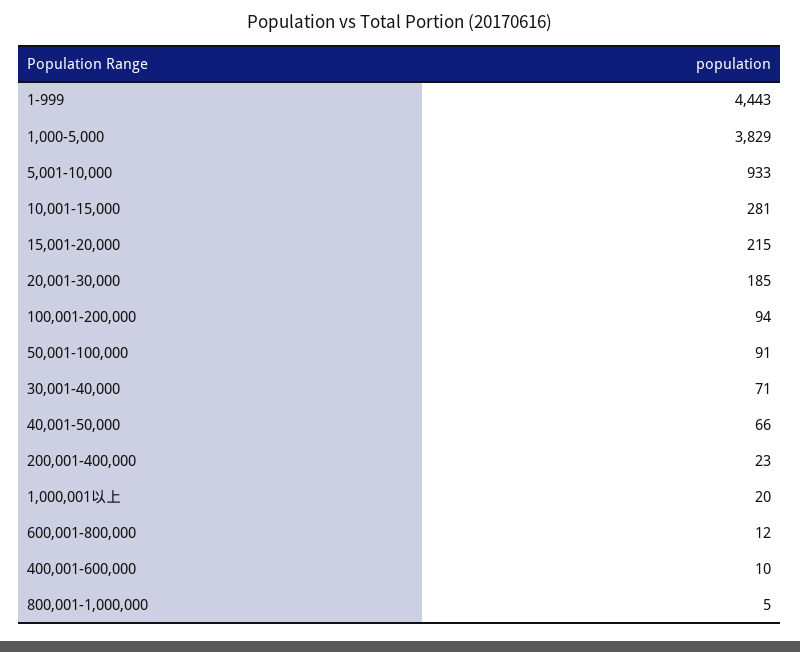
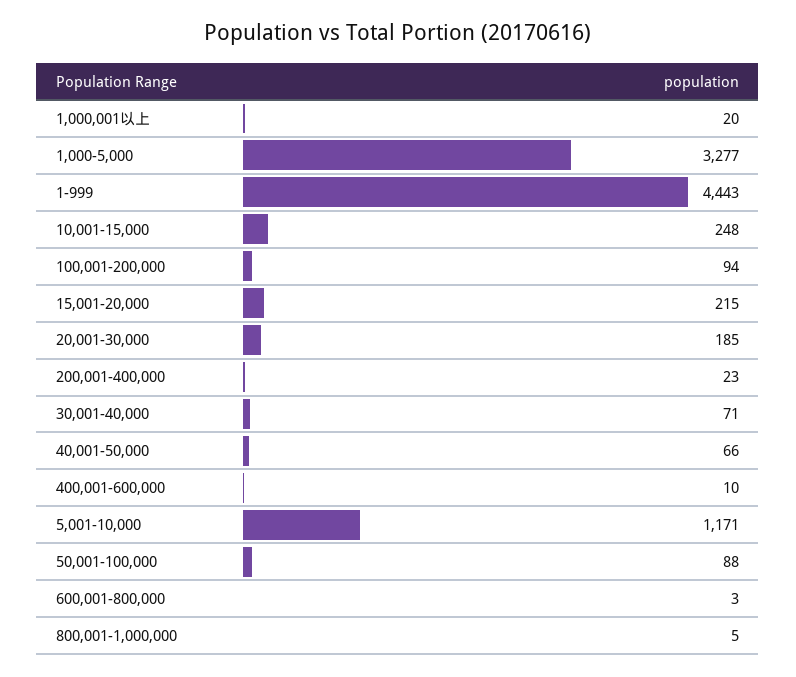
1,000-5,000: 3829 -> 3277
5,001-10,000: 933 -> 1171
10,001-15,000: 281 -> 248
50,001-100,000: 91 -> 88
600,001-800,000: 12 -> 3

